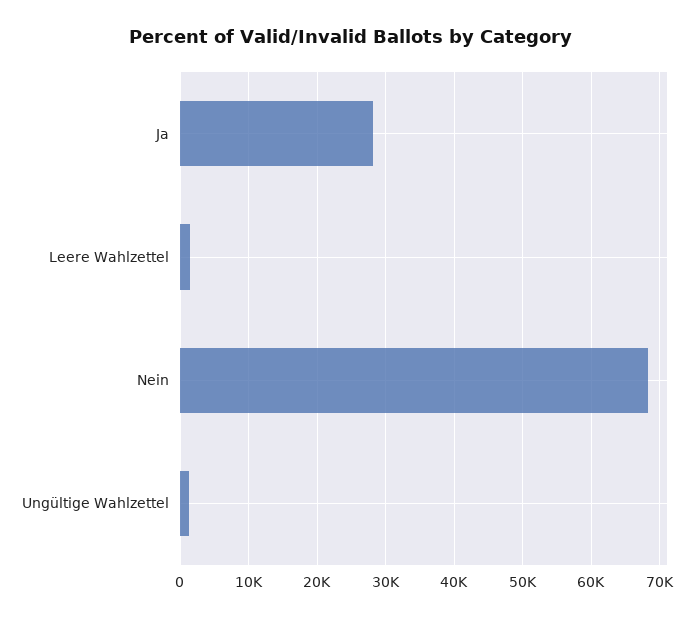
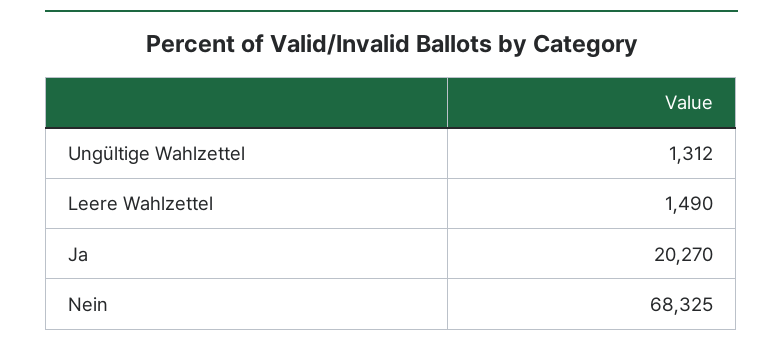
Ja: 28000 -> 20270

